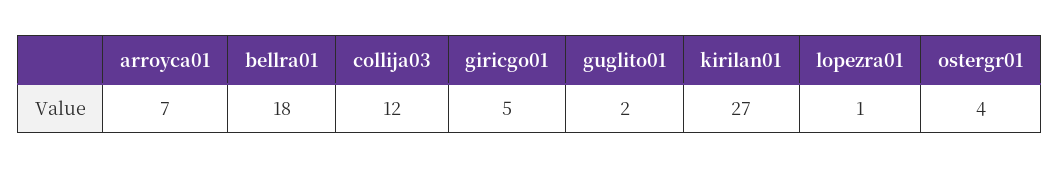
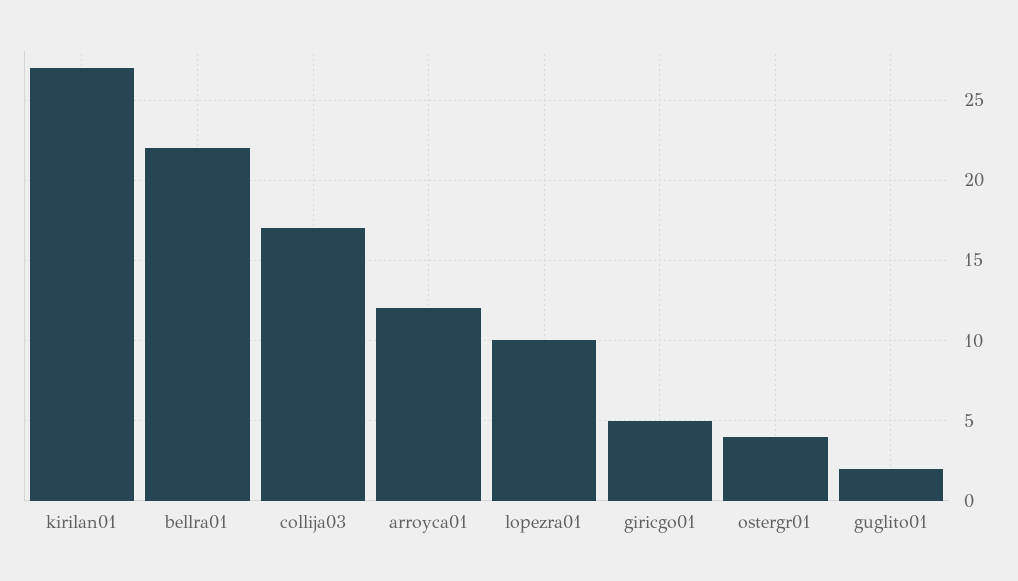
arroyca01: 7 -> 12
bellra01: 18 -> 22
collija03: 12 -> 17
lopezra01: 1 -> 10

